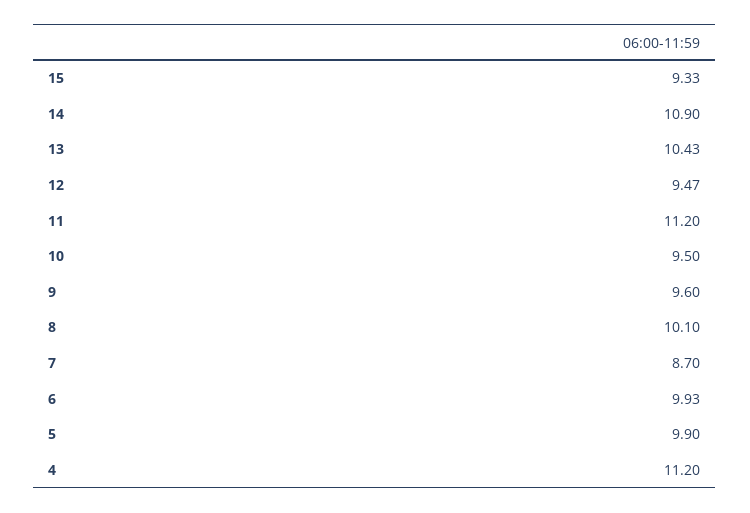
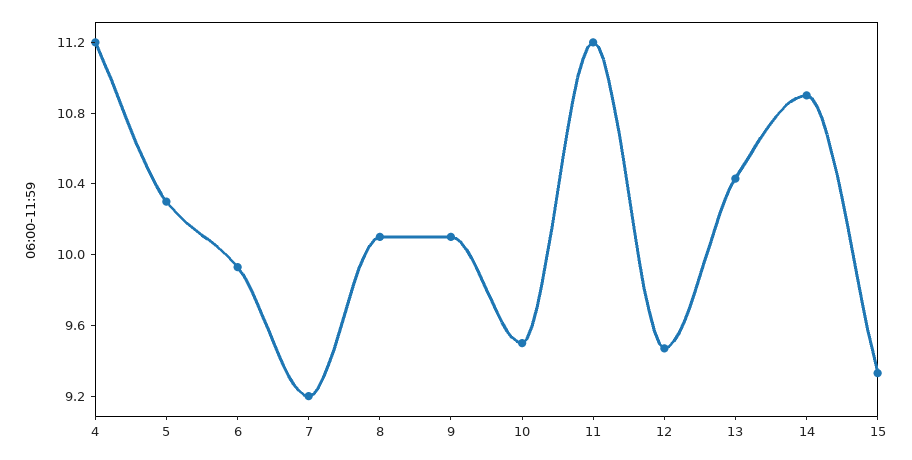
9: 9.6 -> 10.1
7: 8.7 -> 9.2
5: 9.9 -> 10.3

